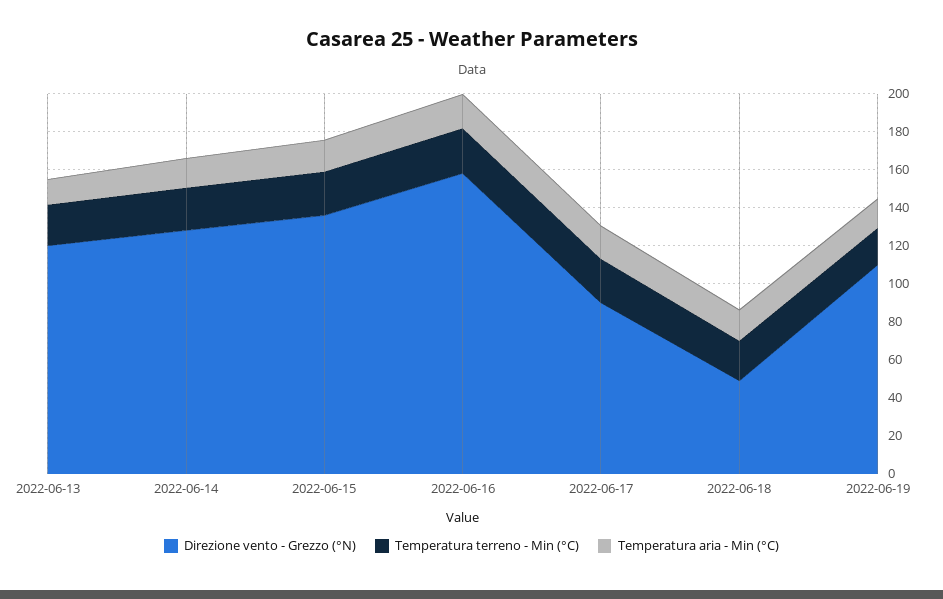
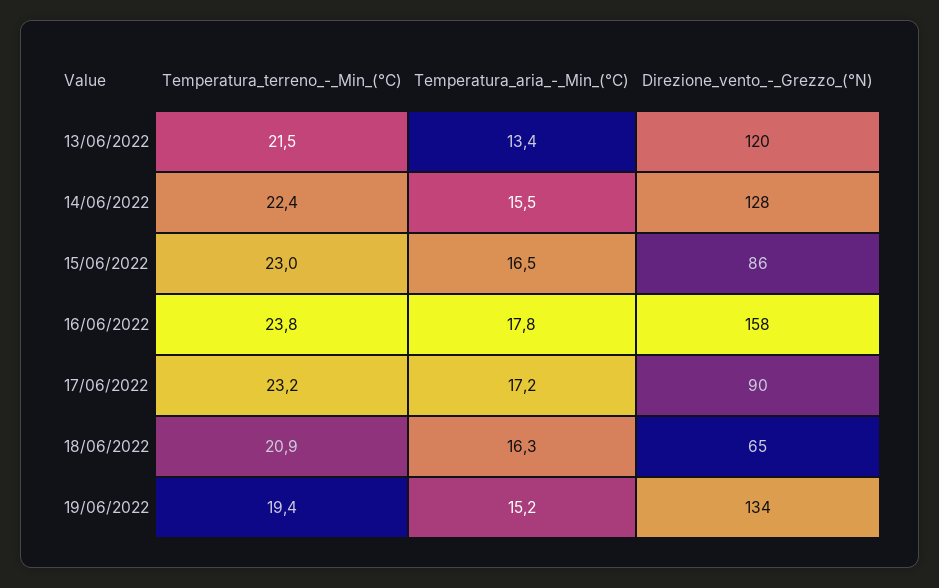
Direzione vento - Grezzo (°N), 2022-06-15: 135 -> 86
Direzione vento - Grezzo (°N), 2022-06-18: 50 -> 65
Direzione vento - Grezzo (°N), 2022-06-19: 110 -> 134

